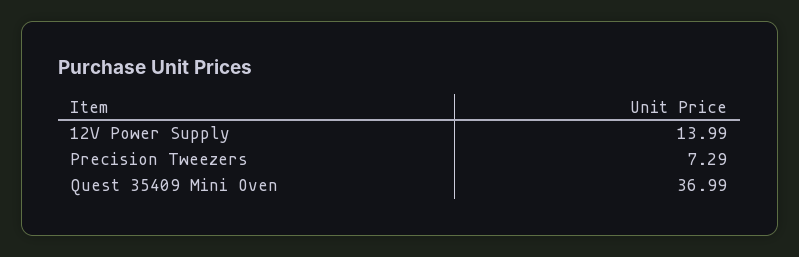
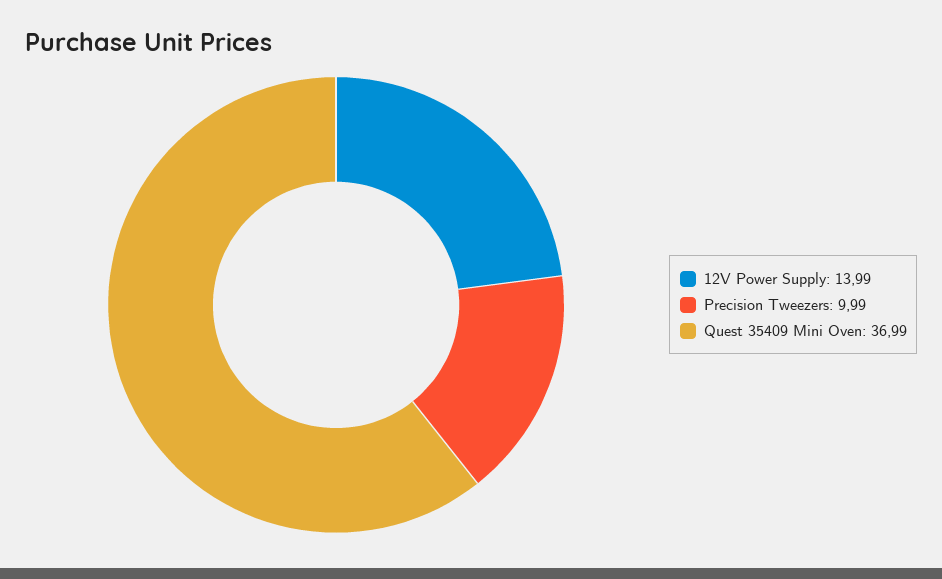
Precision Tweezers: 7.29 -> 9.99

